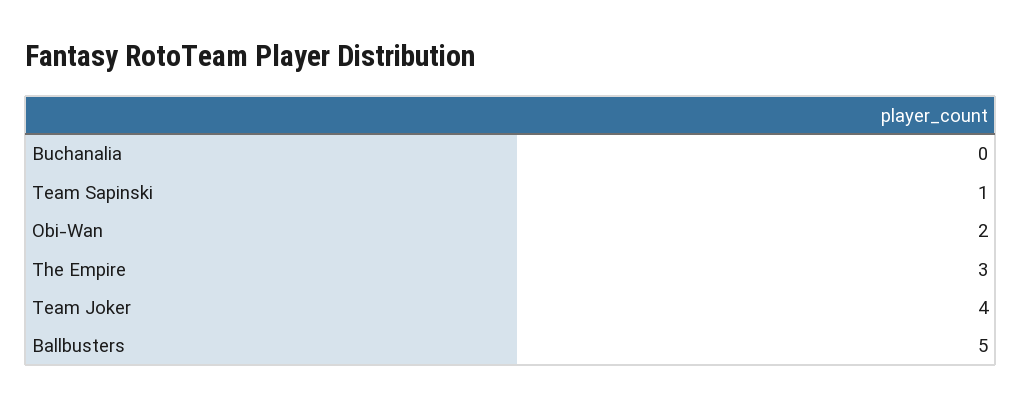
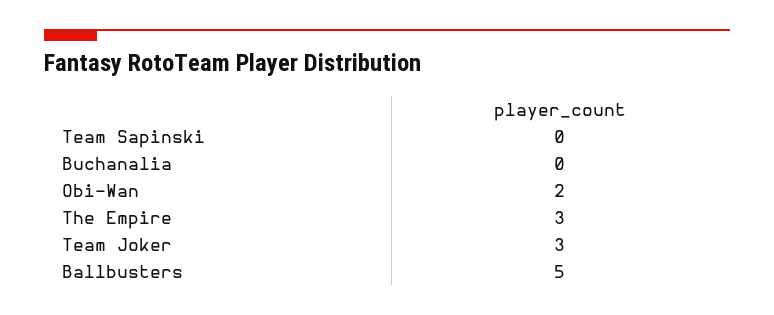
Team Sapinski: 1 -> 0
Team Joker: 4 -> 3

